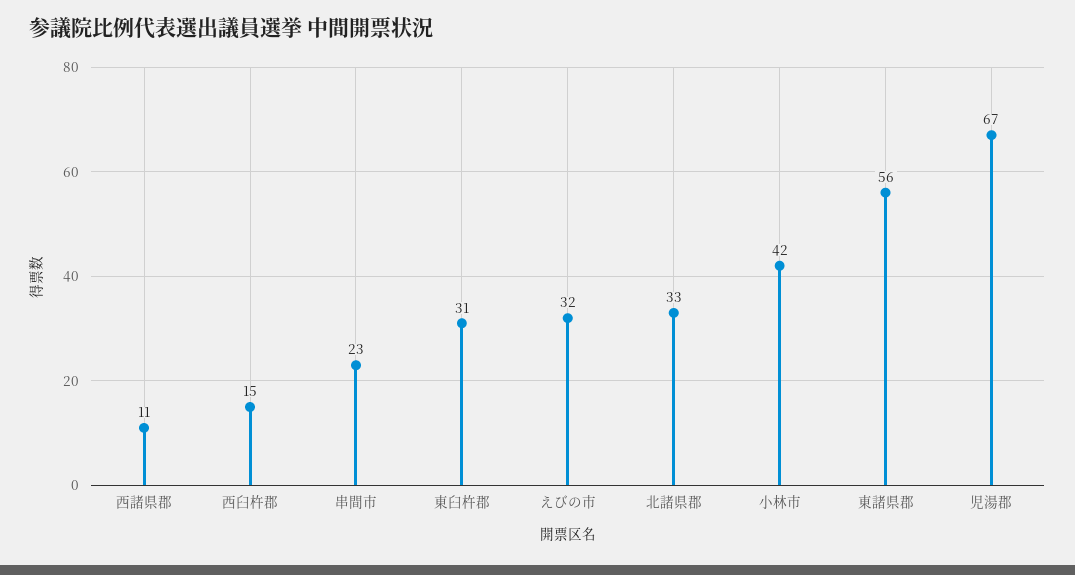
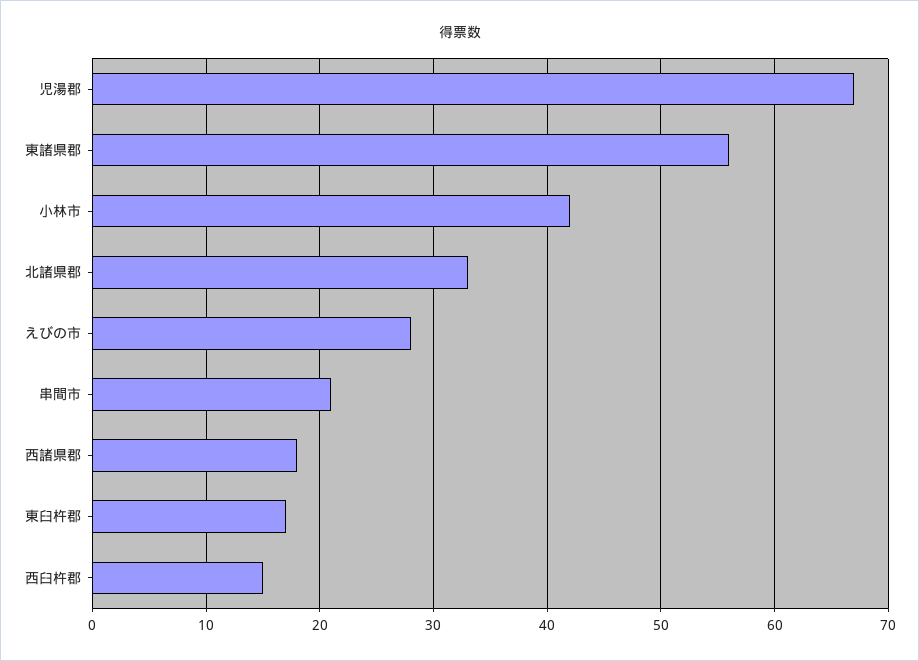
西諸県郡: 11 -> 18
串間市: 23 -> 21
東臼杵郡: 31 -> 17
えびの市: 32 -> 28

